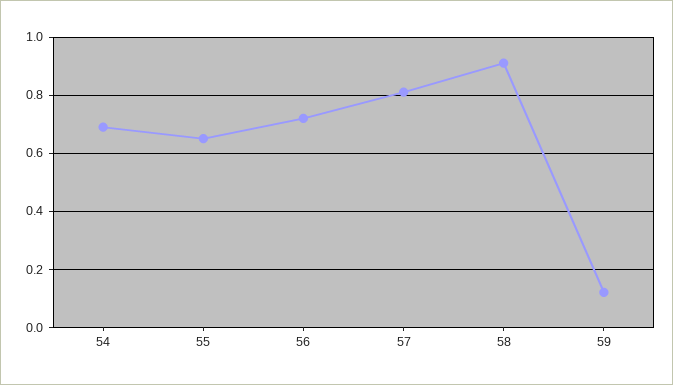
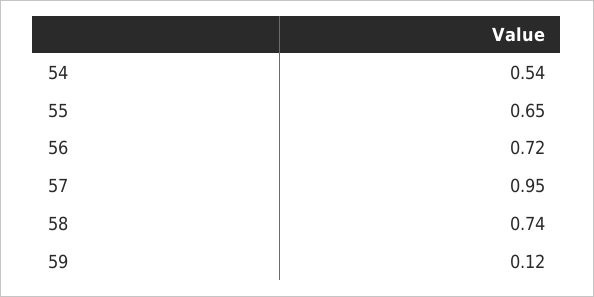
54: 0.7 -> 0.54
57: 0.8 -> 0.95
58: 0.9 -> 0.74

